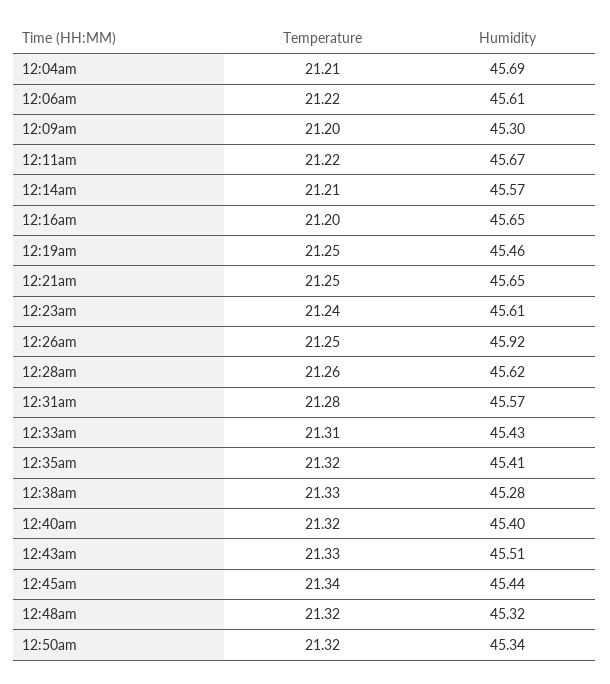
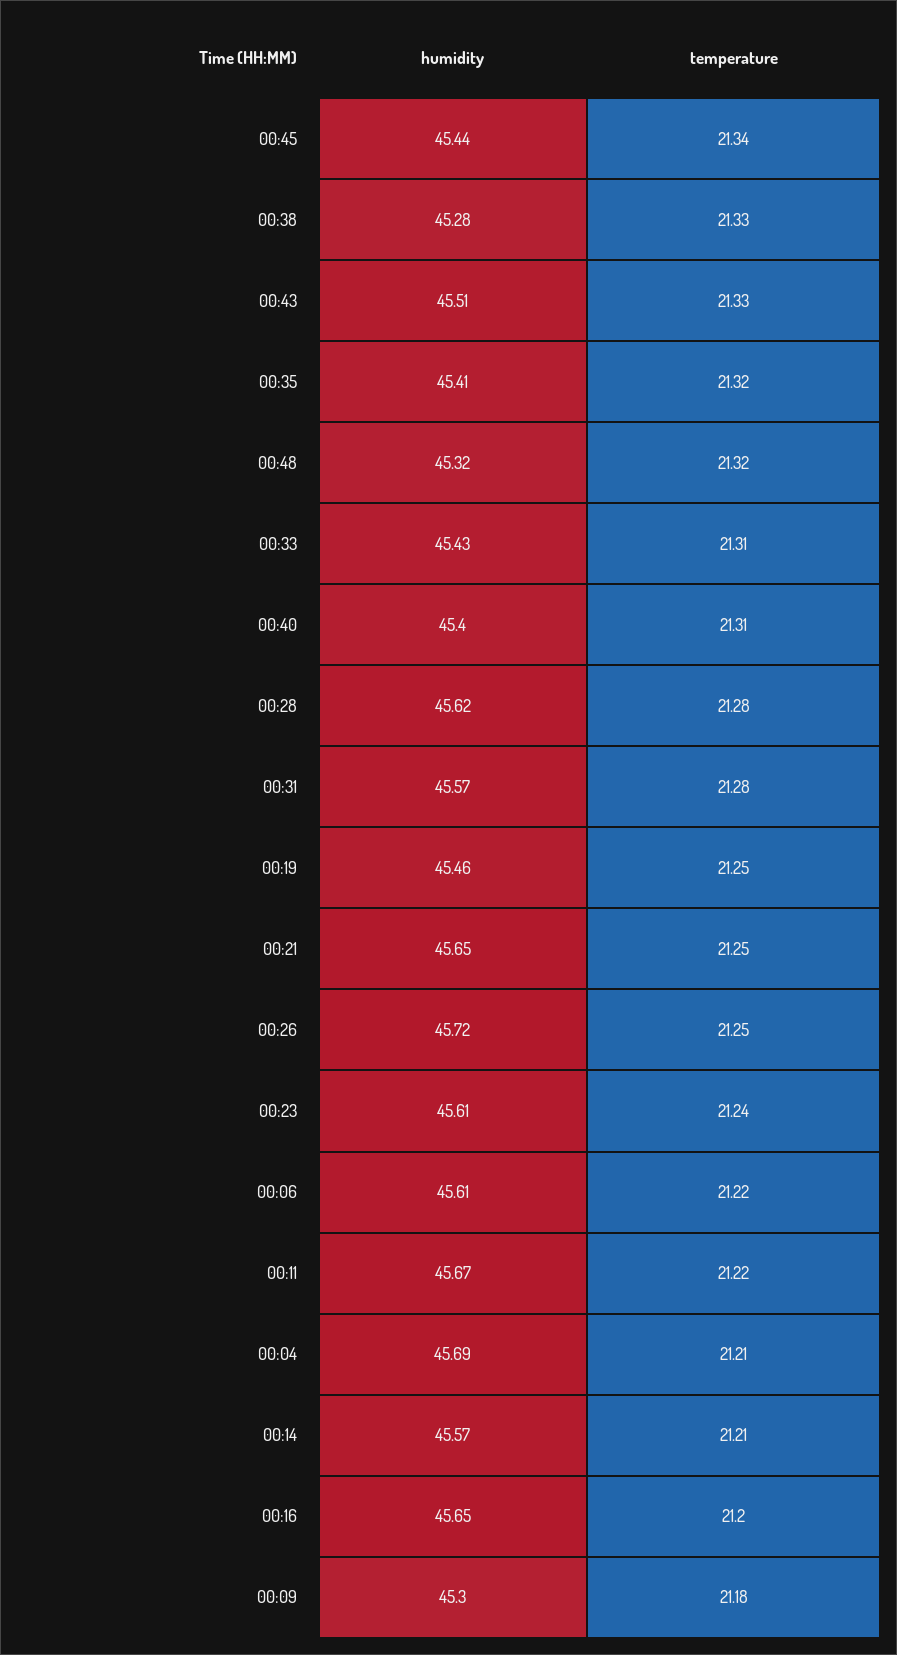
Temperature, 12:09am: 21.2 -> 21.18
Humidity, 12:26am: 45.92 -> 45.72
Temperature, 12:28am: 21.26 -> 21.28
Temperature, 12:40am: 21.32 -> 21.31
Temperature, 12:50am: 21.32 -> none
Humidity, 12:50am: 45.34 -> none

